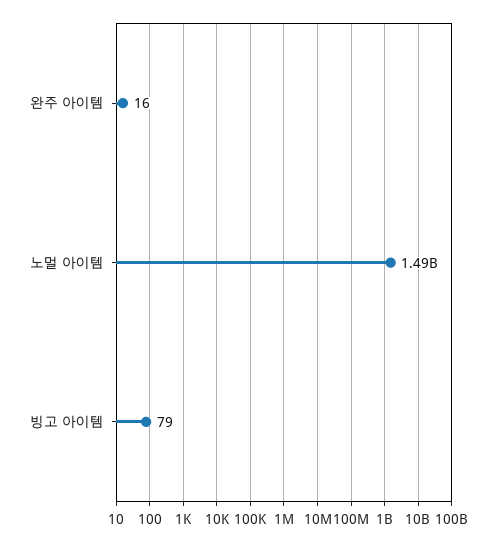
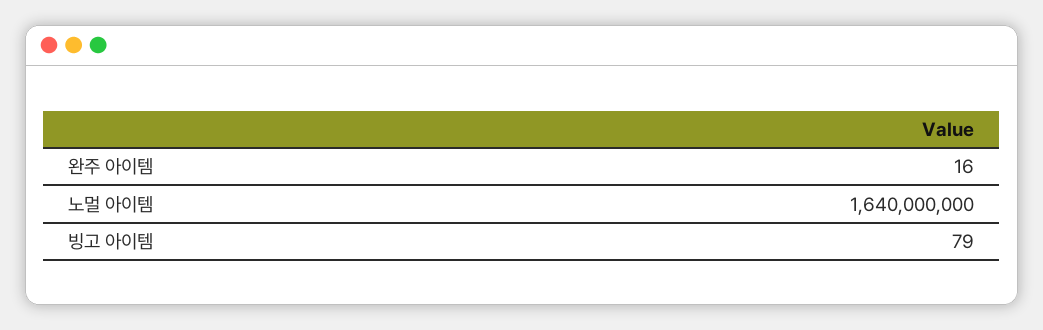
노멀 아이템: 1490000000 -> 1640000000

